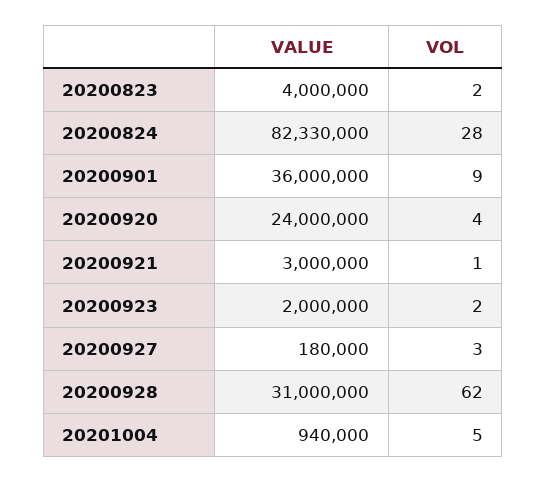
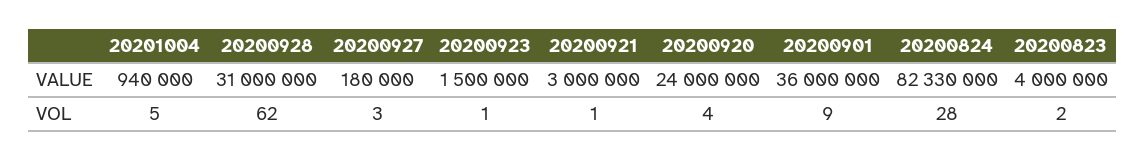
VALUE, 20200923: 2000000 -> 1500000
VOL, 20200923: 2 -> 1

